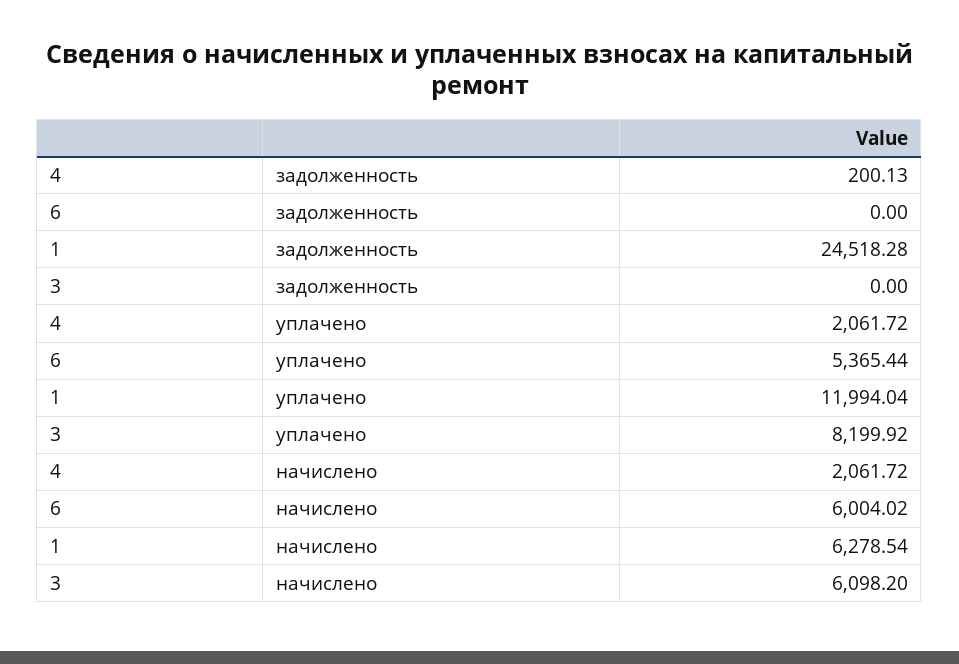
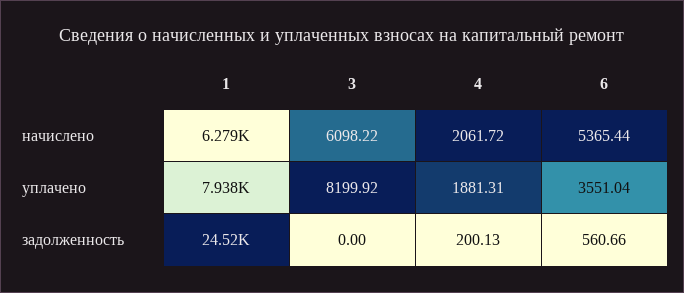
6, задолженность: 0 -> 560.66
4, уплачено: 2061.72 -> 1881.31
6, уплачено: 5365.44 -> 3551.04
1, уплачено: 11994.04 -> 7938
6, начислено: 6004.02 -> 5365.44
3, начислено: 6098.2 -> 6098.22

